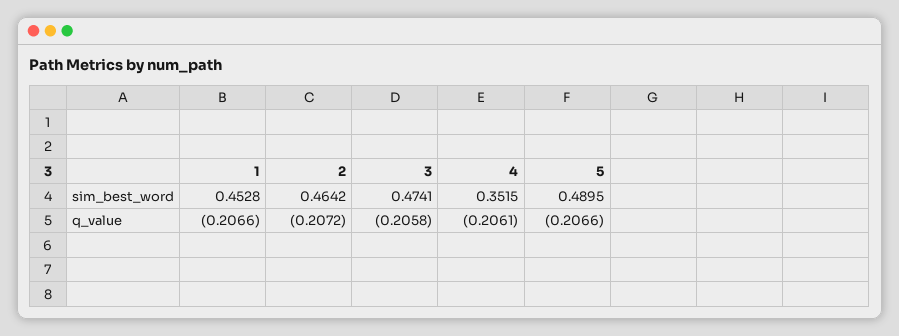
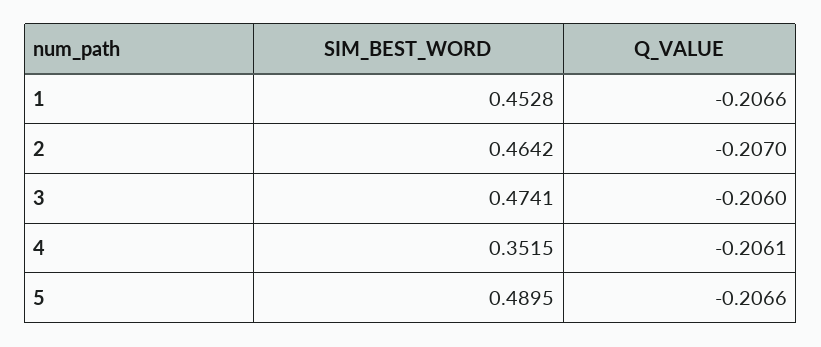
2, q_value: -0.2072 -> -0.207
3, q_value: -0.2058 -> -0.206

